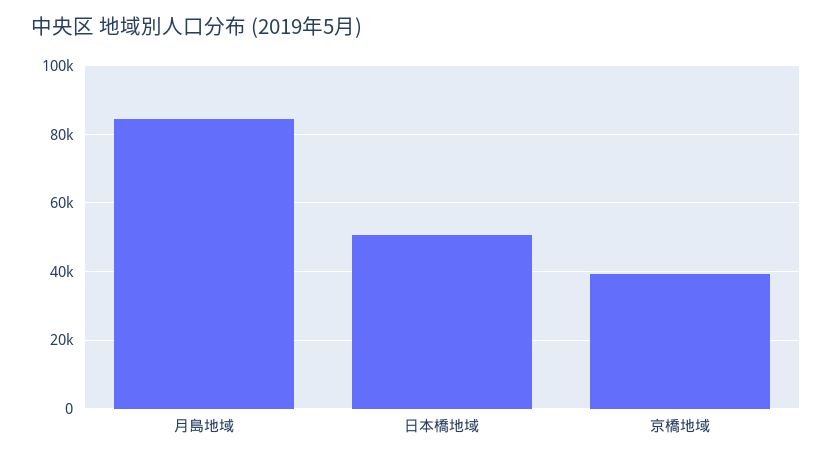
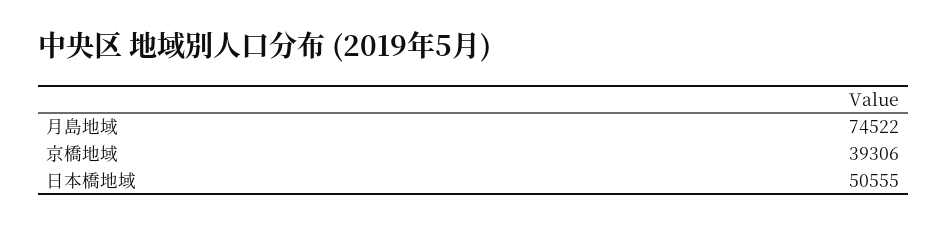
月島地域: 84000 -> 74522

